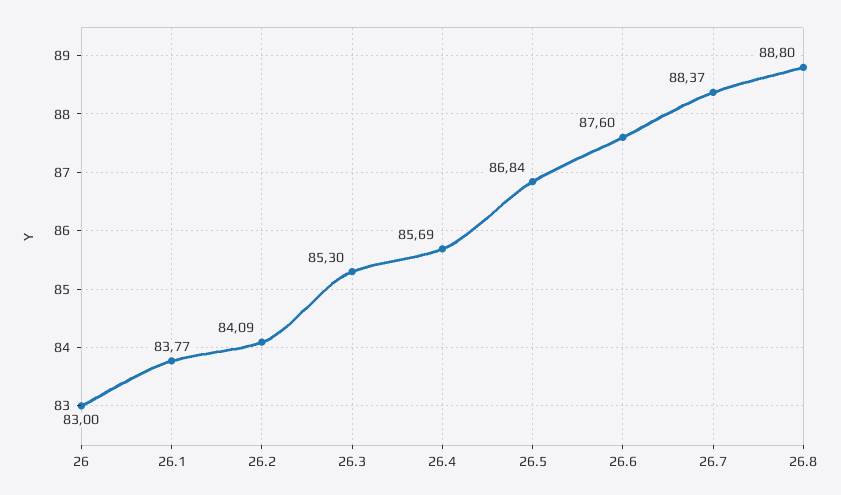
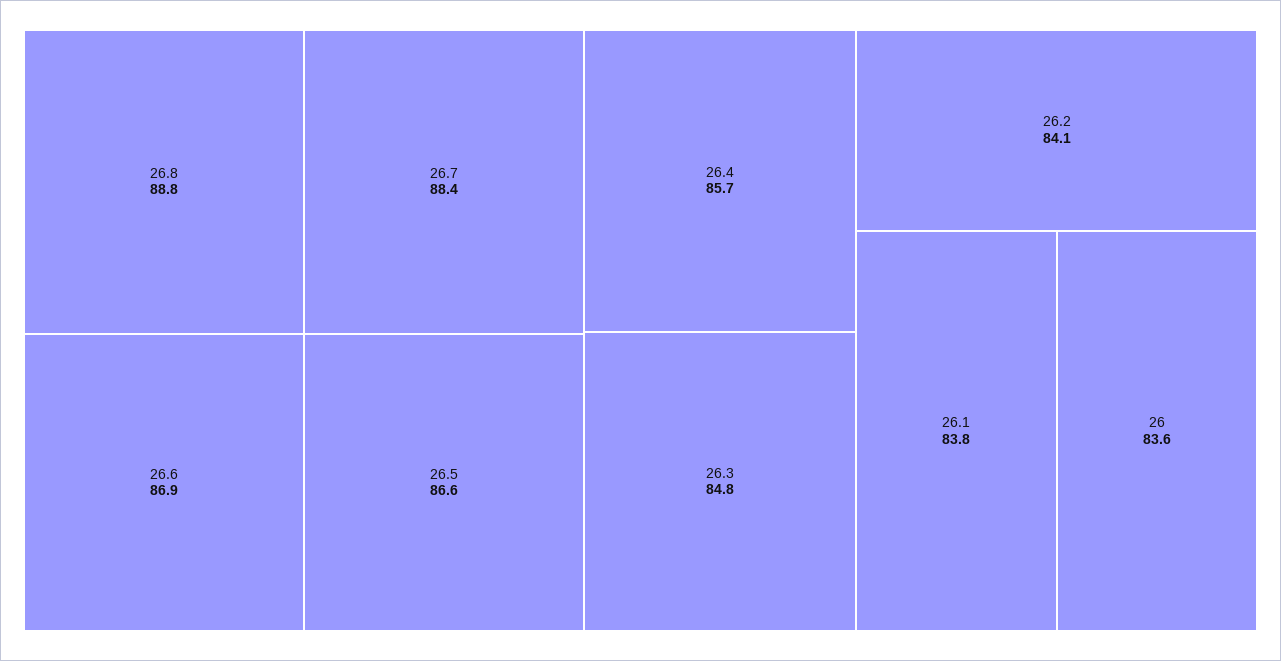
26: 83 -> 83.6
26.3: 85.3 -> 84.8
26.5: 86.84 -> 86.6
26.6: 87.6 -> 86.9

